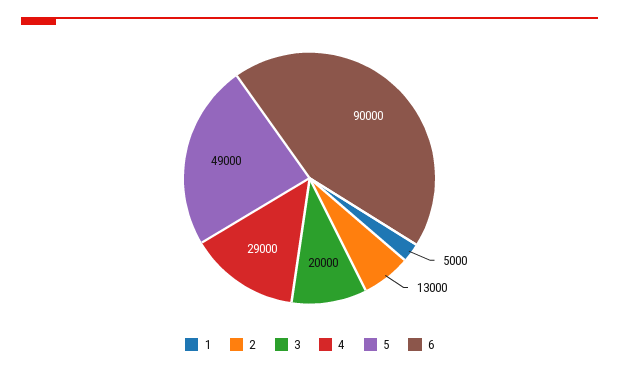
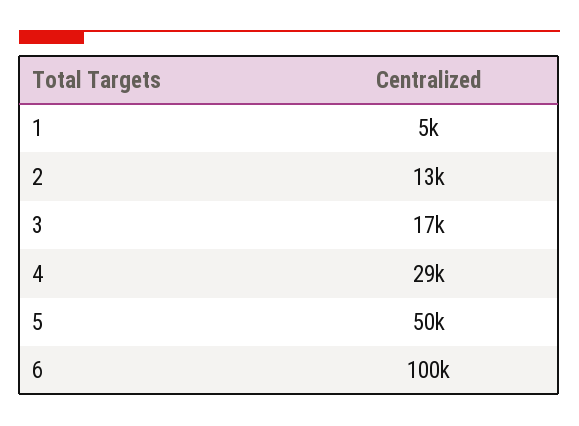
3: 20000 -> 17000
5: 49000 -> 50000
6: 90000 -> 100000

